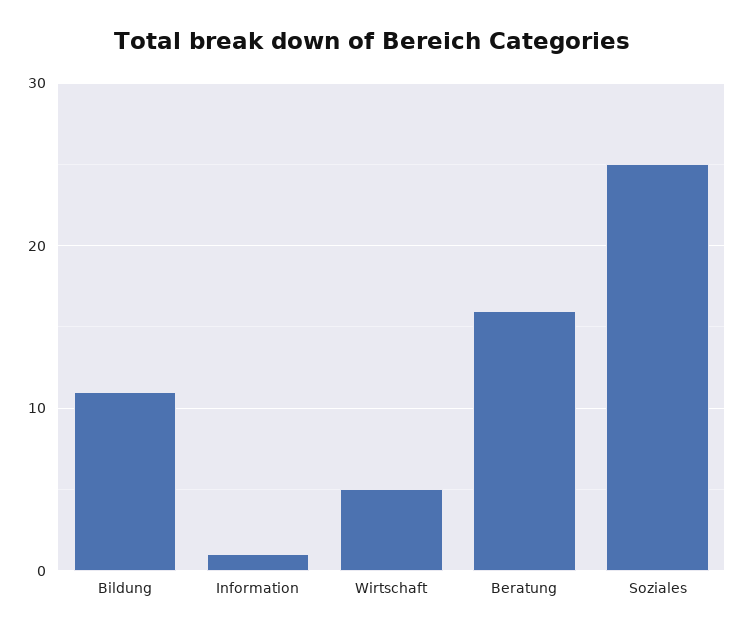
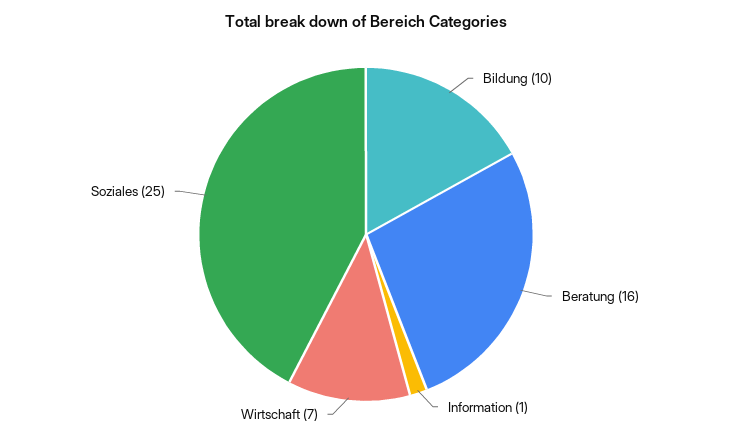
Bildung: 11 -> 10
Wirtschaft: 5 -> 7

